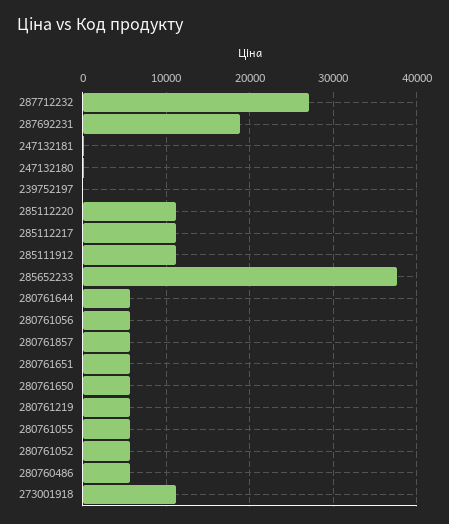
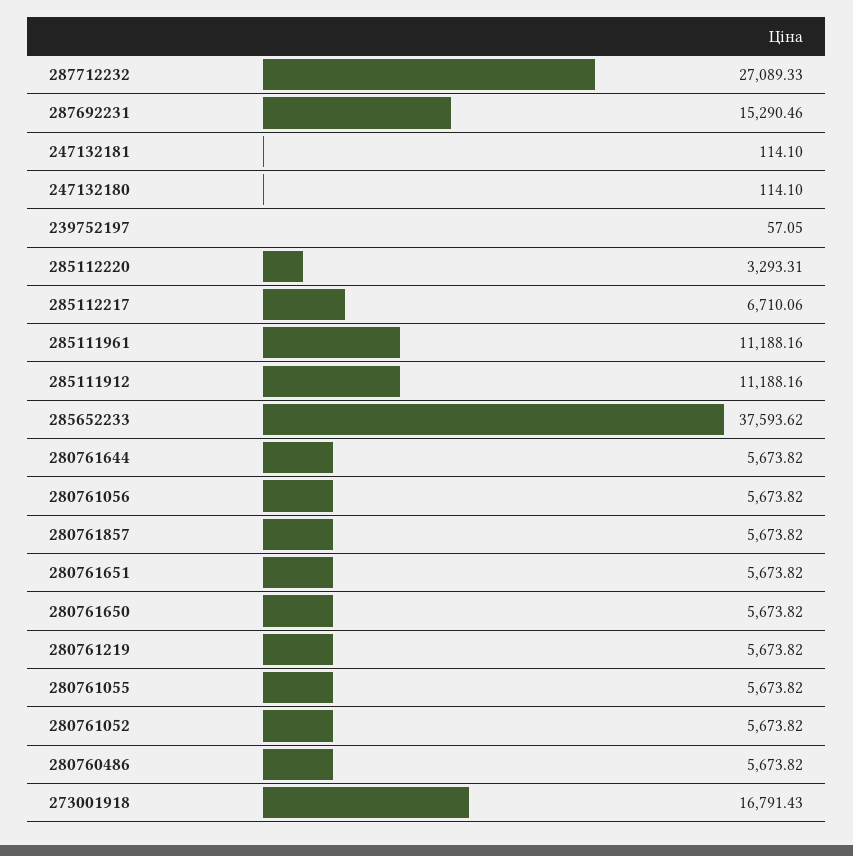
287692231: 19000 -> 15290.46
285112220: 11000 -> 3293.31
285112217: 11000 -> 6710.06
273001918: 11000 -> 16791.43
285111961: none -> 11188.16

